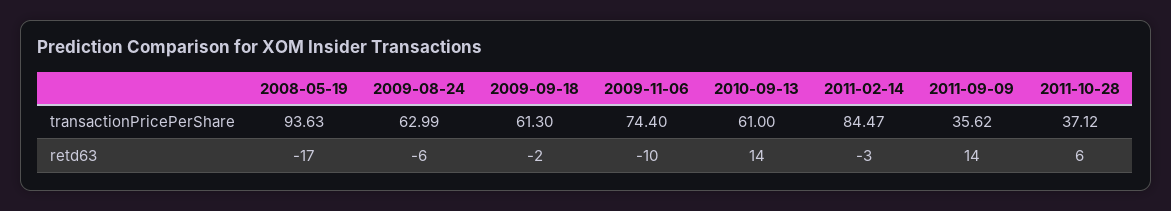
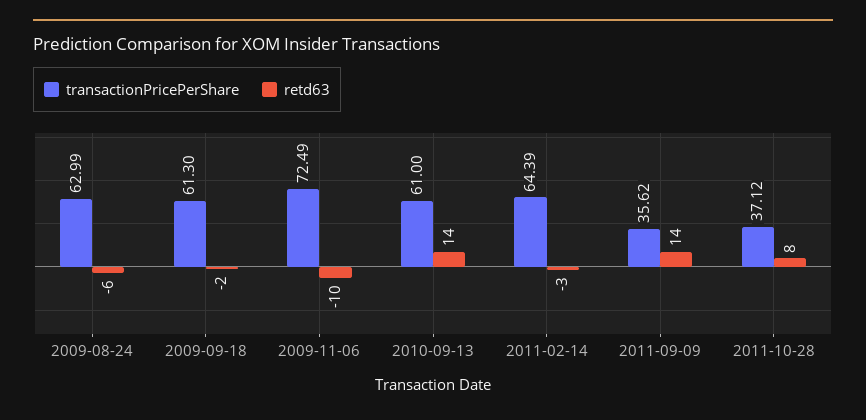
transactionPricePerShare, 2008-05-19: 93.63 -> none
transactionPricePerShare, 2009-11-06: 74.4 -> 72.49
transactionPricePerShare, 2011-02-14: 84.47 -> 64.39
retd63, 2008-05-19: -17 -> none
retd63, 2011-10-28: 6 -> 8

